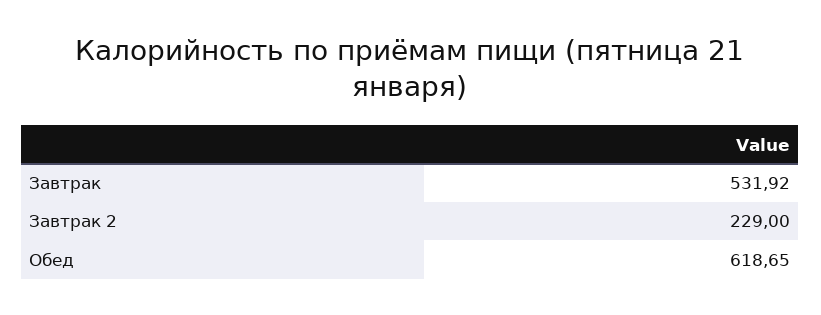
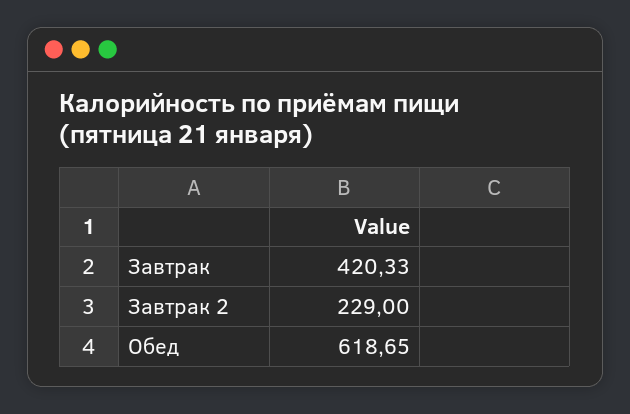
Завтрак: 531.92 -> 420.33

